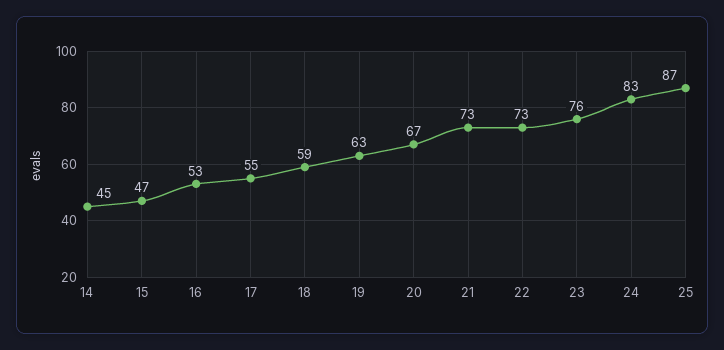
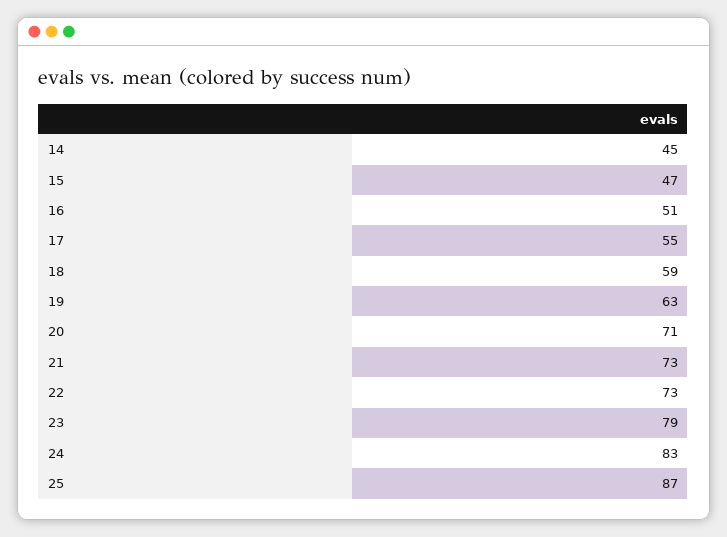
16: 53 -> 51
20: 67 -> 71
23: 76 -> 79

